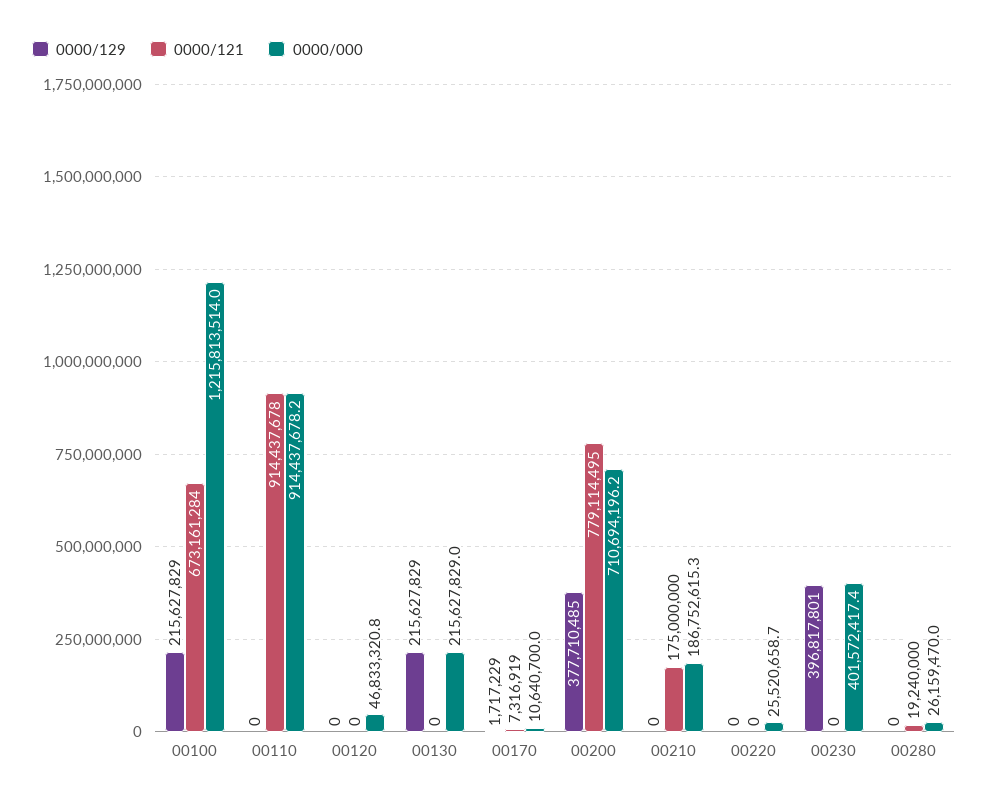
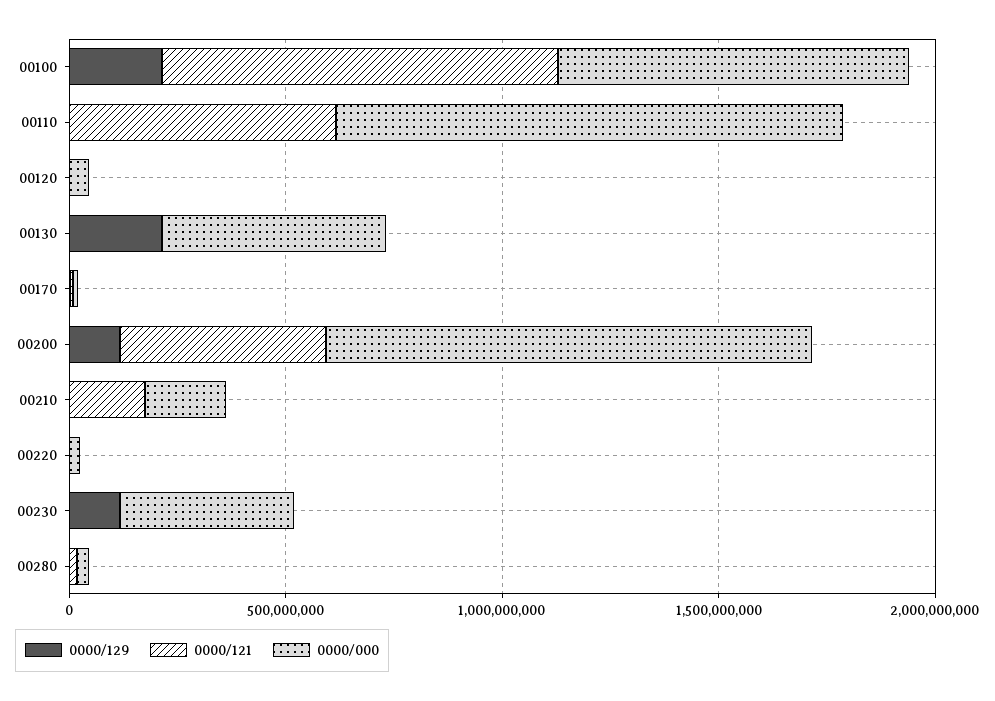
0000/121, 00100: 673161284 -> 900000000
0000/000, 00100: 1215813514 -> 800000000
0000/121, 00110: 914437678 -> 600000000
0000/000, 00110: 914437678.2 -> 1200000000
0000/000, 00130: 215627829 -> 500000000
0000/129, 00200: 377710485 -> 100000000
0000/121, 00200: 779114495 -> 500000000
0000/000, 00200: 710694196.2 -> 1100000000
0000/129, 00230: 396817801 -> 100000000

